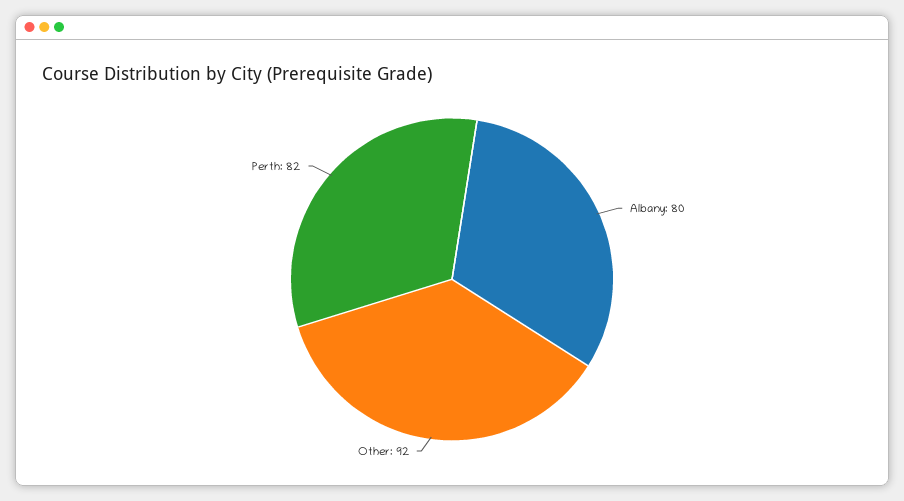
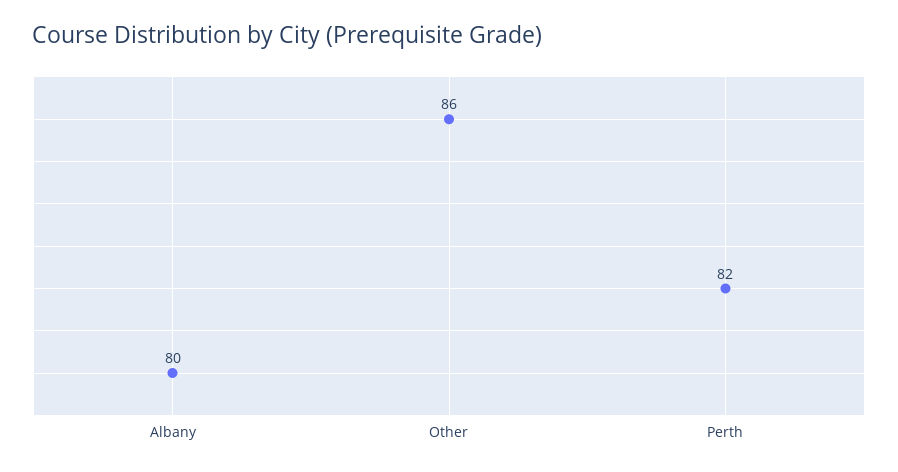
Other: 92 -> 86

